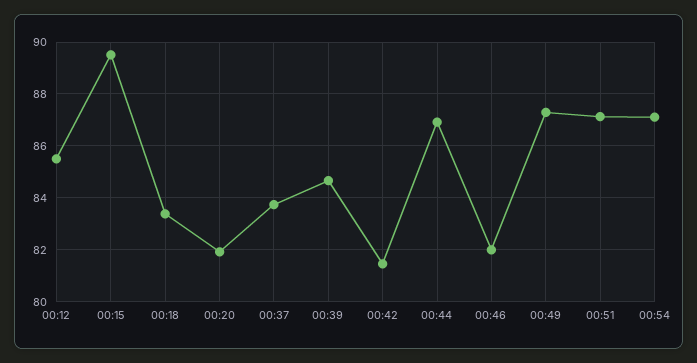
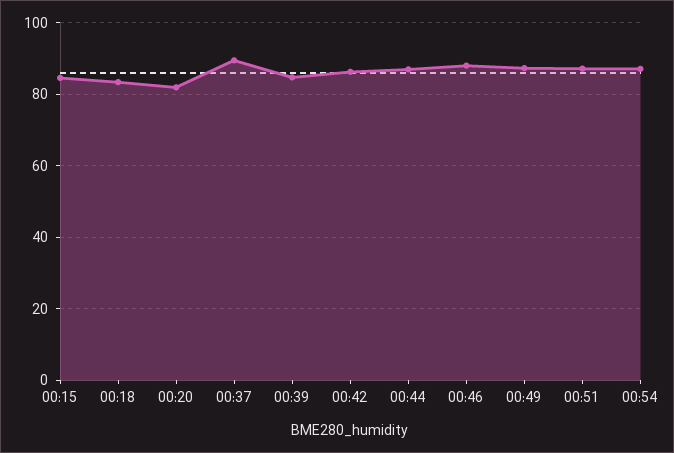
00:12: 85.5 -> none
00:15: 89.5 -> 84
00:37: 83.75 -> 90
00:42: 81.5 -> 86
00:46: 82 -> 88

